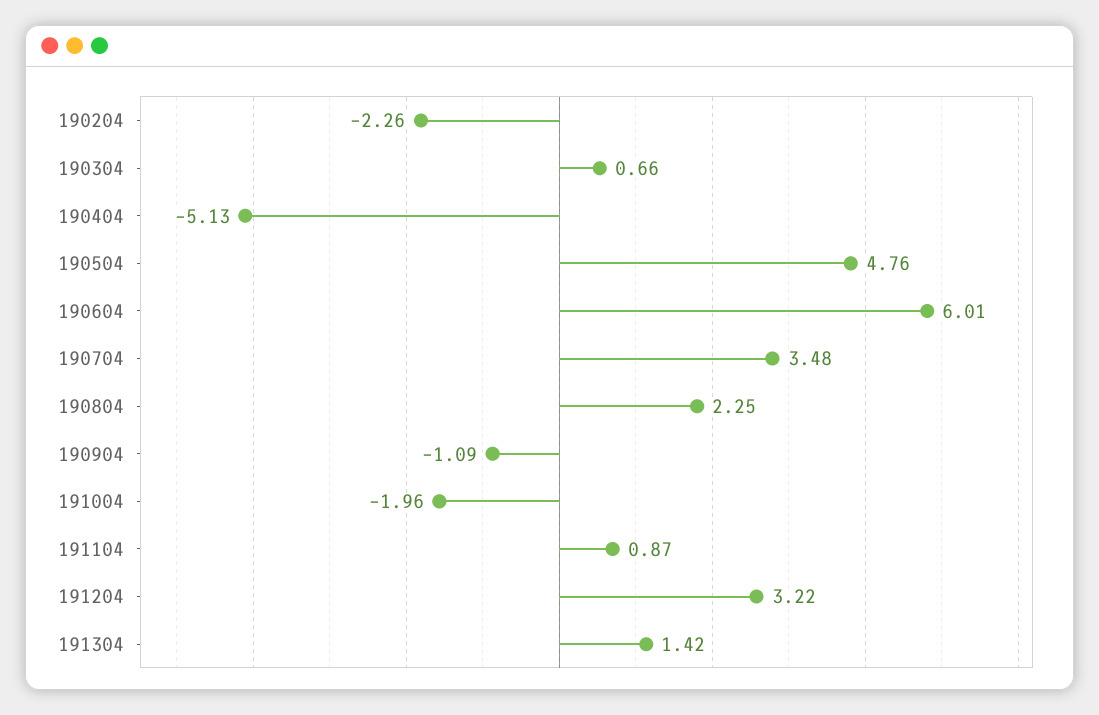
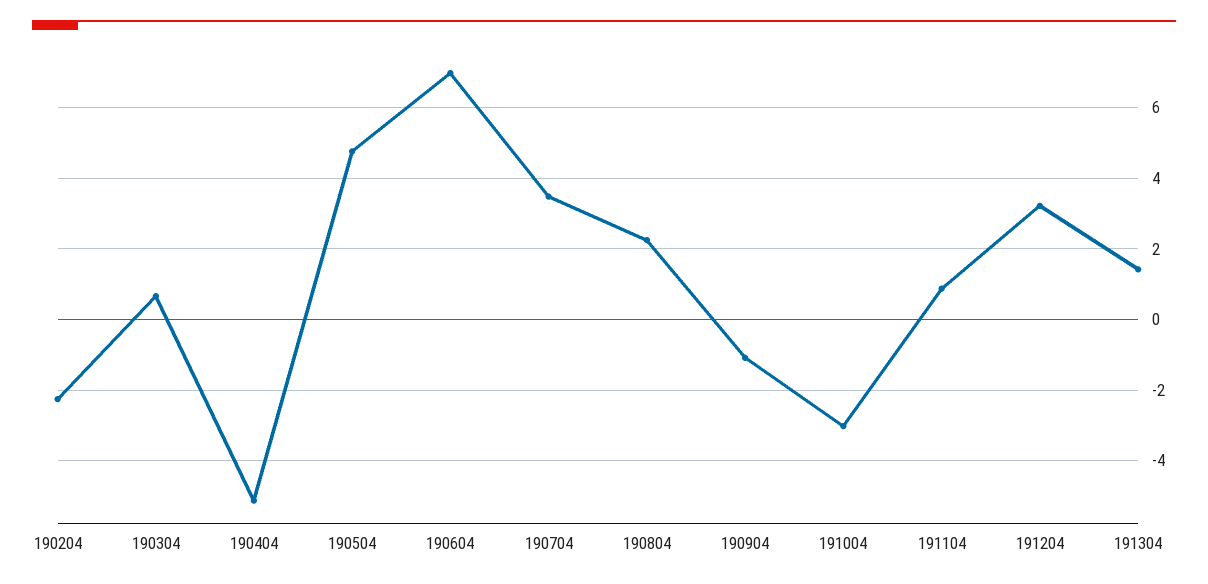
190604: 6.01 -> 7
191004: -1.96 -> -3

